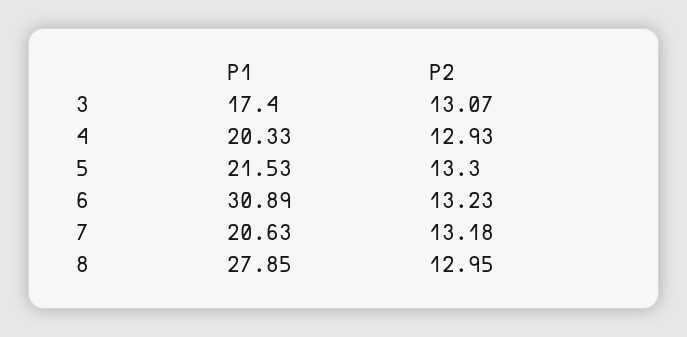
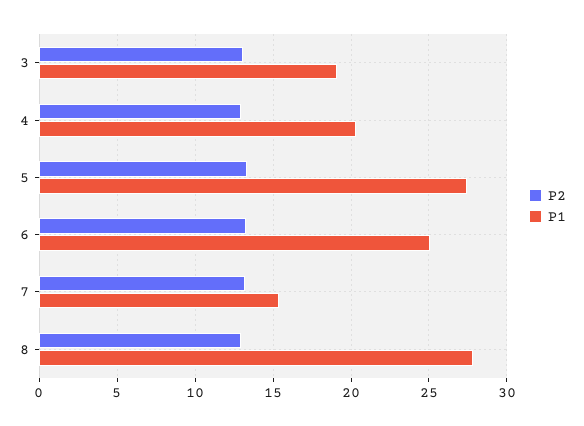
P1, 3: 17.4 -> 19
P1, 5: 21.53 -> 27.5
P1, 6: 30.89 -> 25
P1, 7: 20.63 -> 15.5

